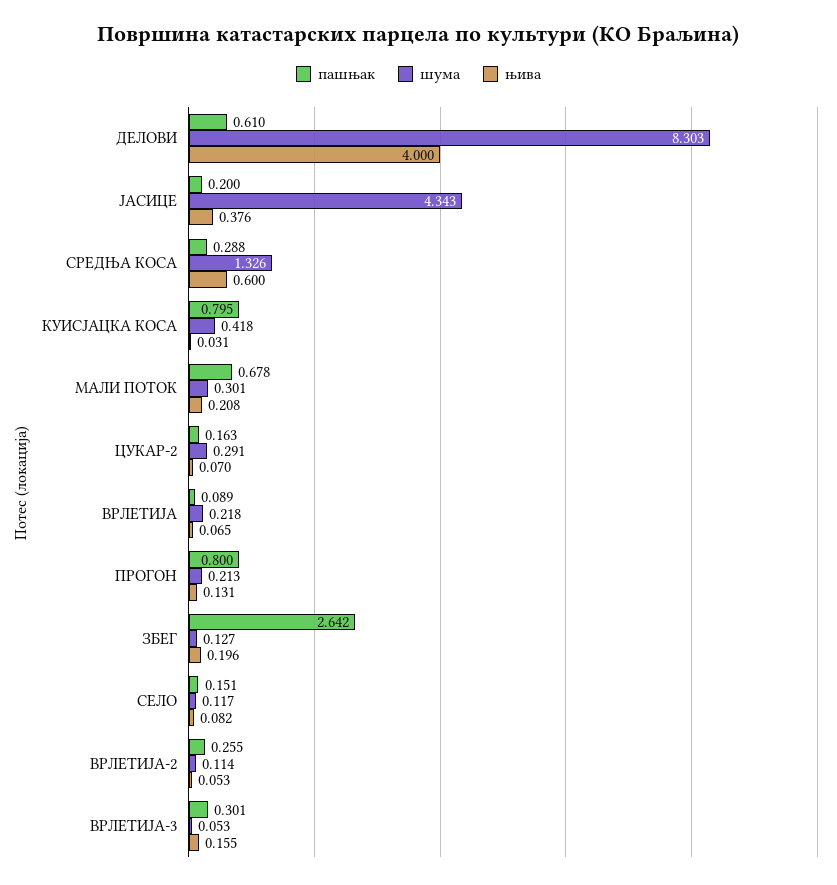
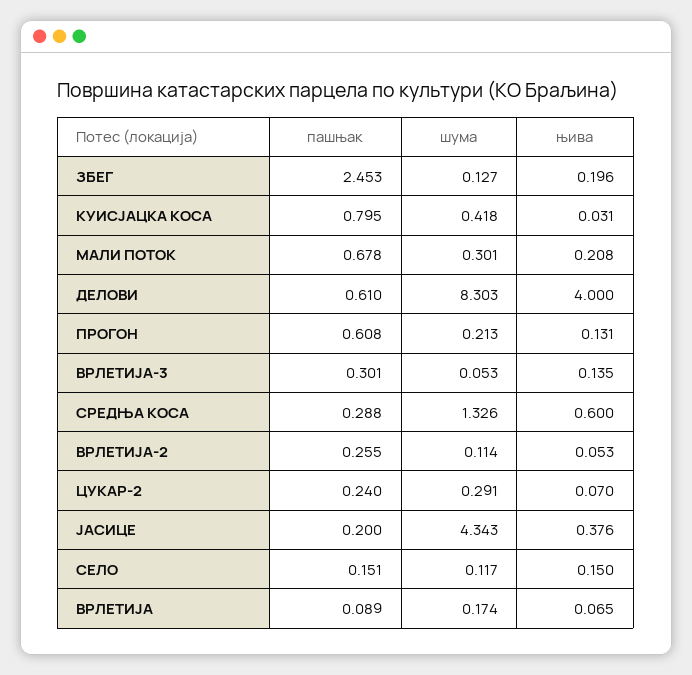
пашњак, ЦУКАР-2: 0.163 -> 0.24
шума, ВРЛЕТИЈА: 0.218 -> 0.174
пашњак, ПРОГОН: 0.8 -> 0.608
пашњак, ЗБЕГ: 2.642 -> 2.453
њива, СЕЛО: 0.082 -> 0.15
њива, ВРЛЕТИЈА-3: 0.155 -> 0.135

